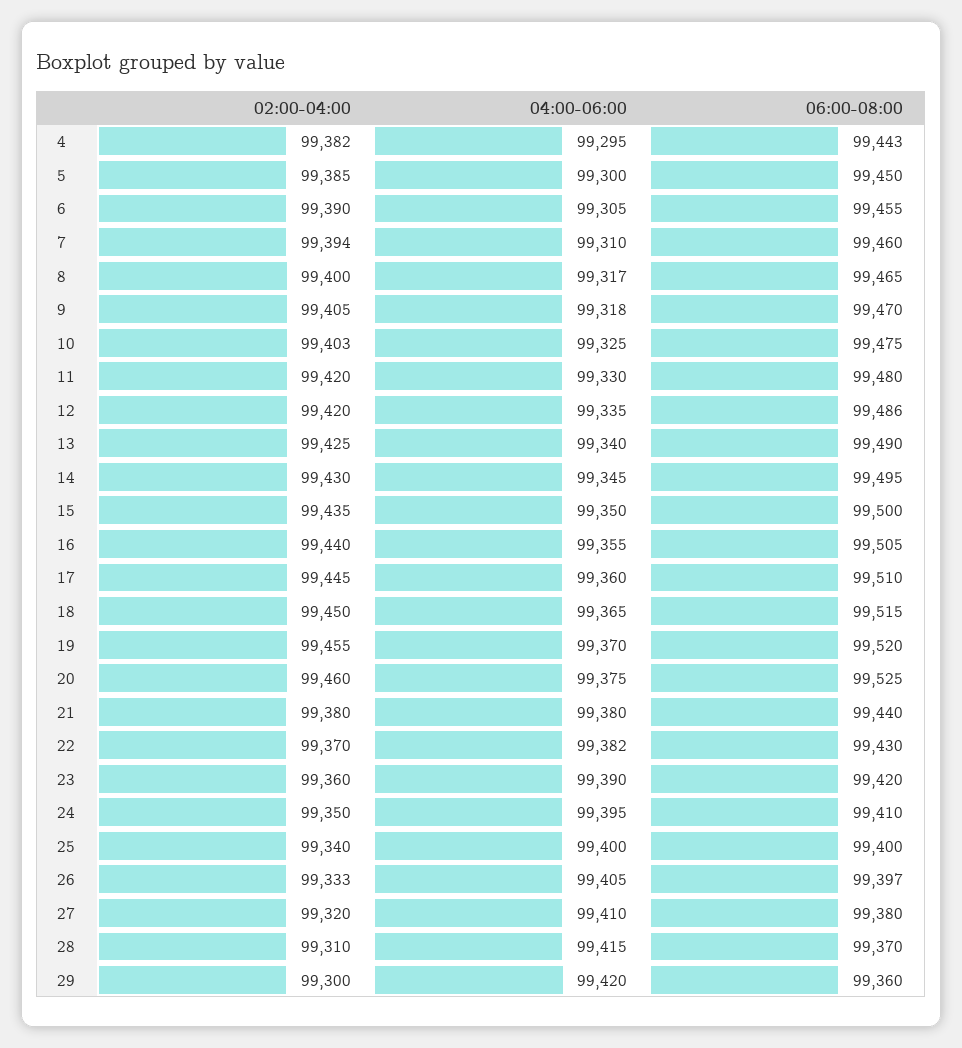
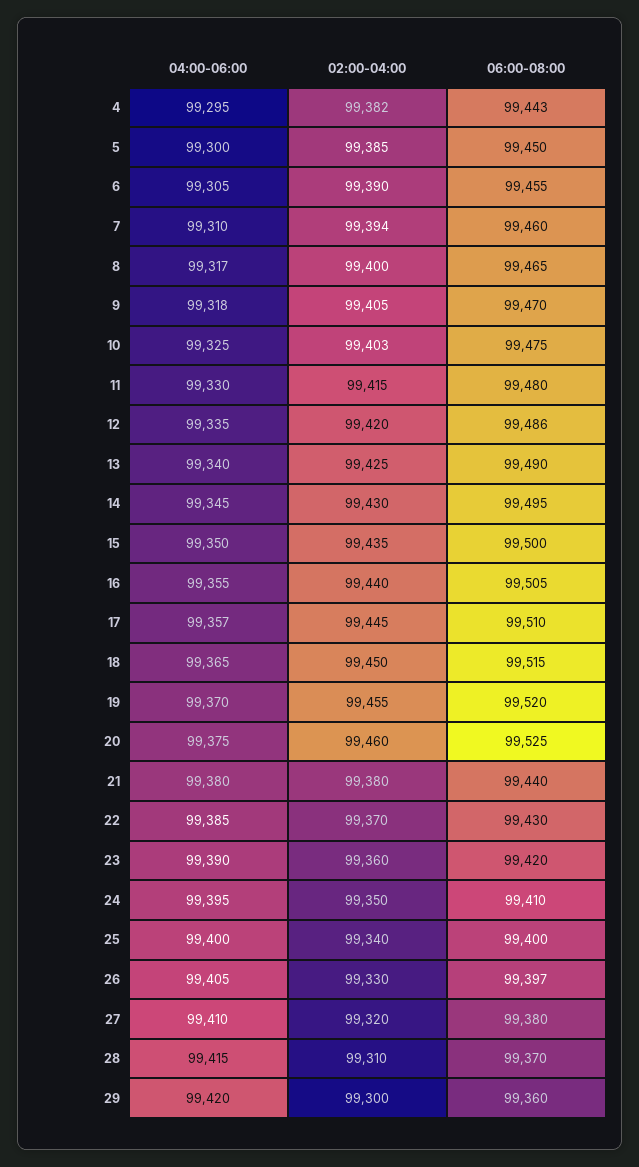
02:00-04:00, 11: 99420 -> 99415
04:00-06:00, 17: 99360 -> 99357
04:00-06:00, 22: 99382 -> 99385
02:00-04:00, 26: 99333 -> 99330

